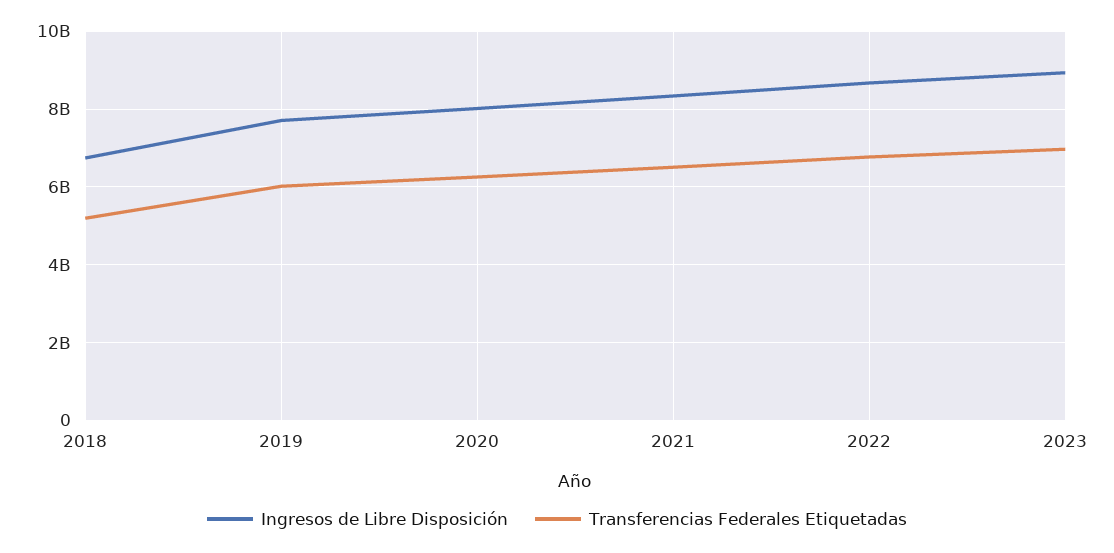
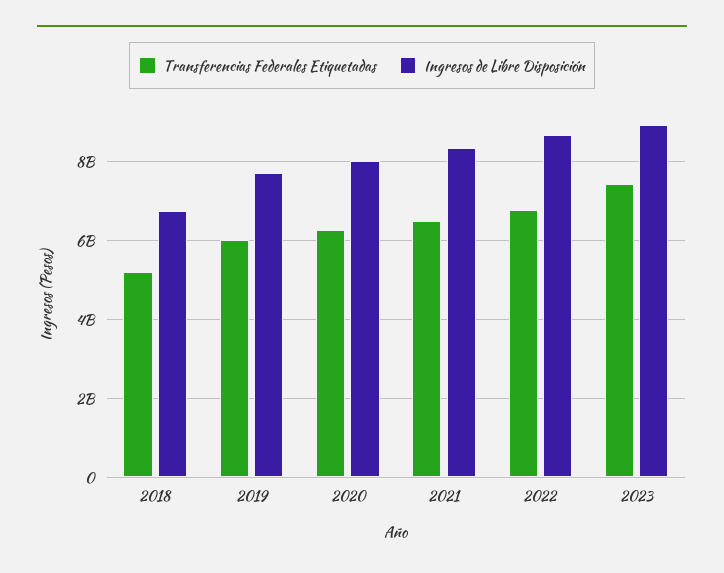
Transferencias Federales Etiquetadas, 2023: 7000000000 -> 7400000000

